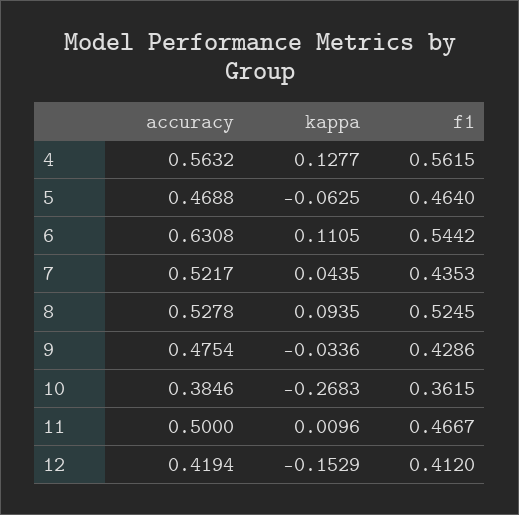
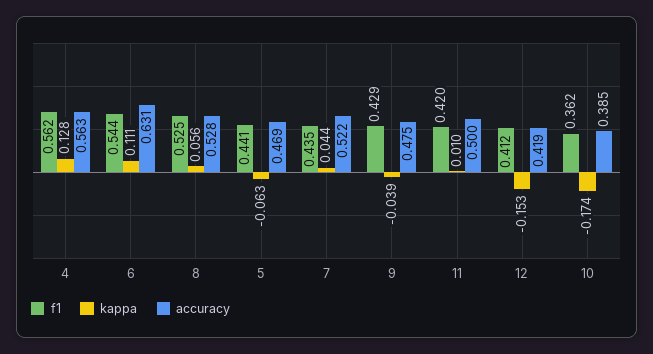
f1, 5: 0.464 -> 0.441
kappa, 8: 0.0935 -> 0.056
kappa, 9: -0.0336 -> -0.039
kappa, 10: -0.2683 -> -0.174
f1, 11: 0.4667 -> 0.42

